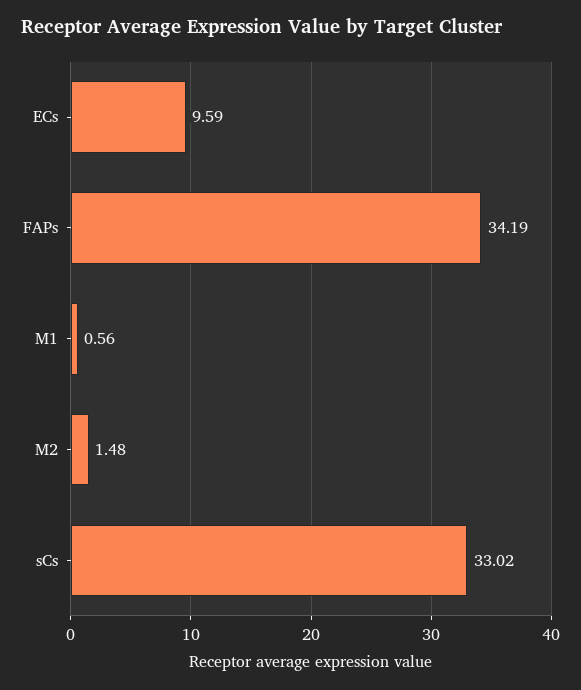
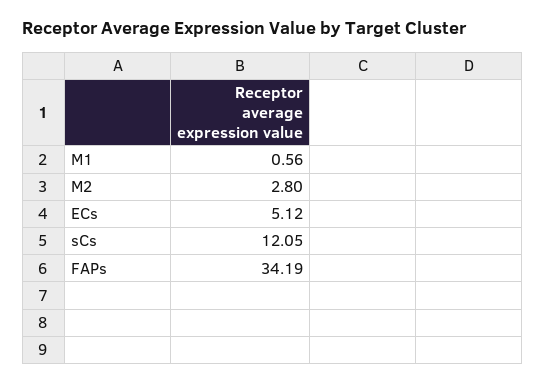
ECs: 9.59 -> 5.12
M2: 1.48 -> 2.8
sCs: 33.02 -> 12.05

